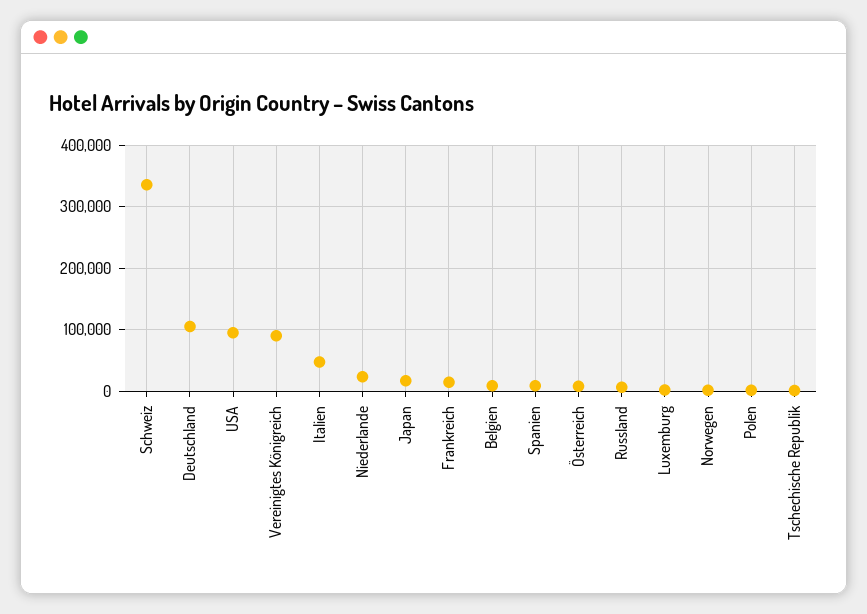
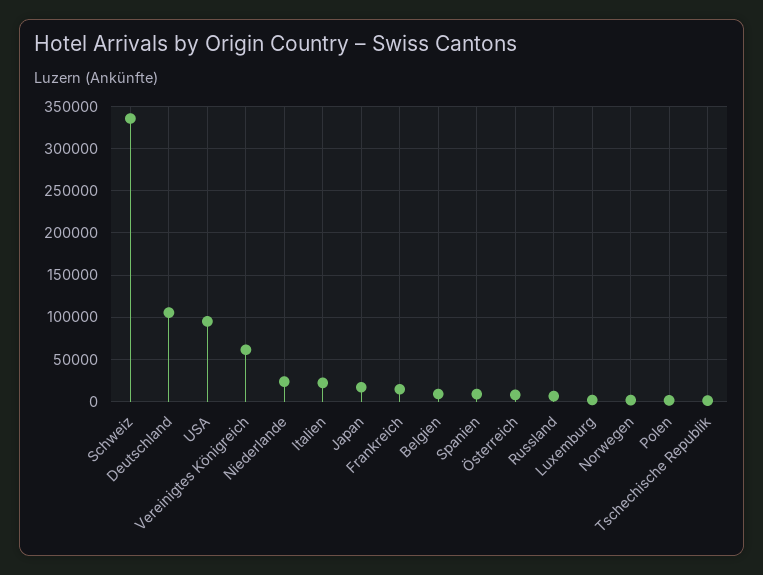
Vereinigtes Königreich: 90000 -> 60000
Italien: 50000 -> 20000

